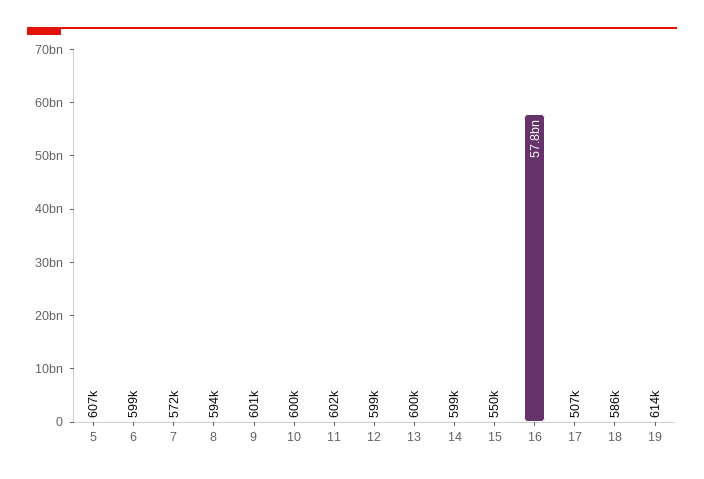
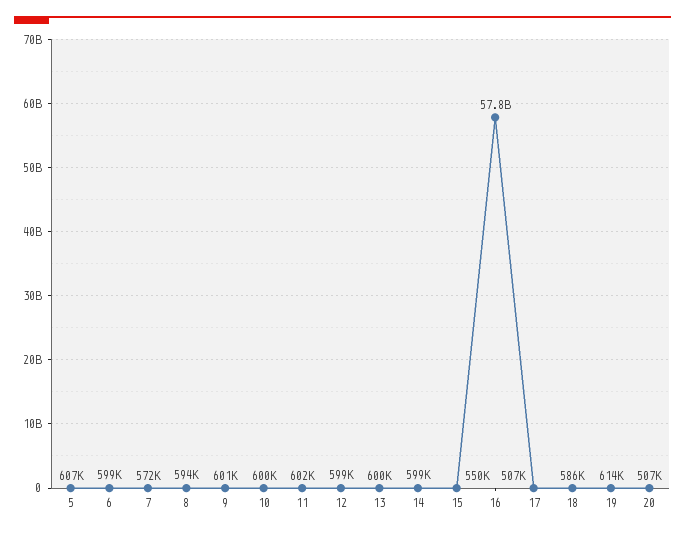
20: none -> 507000

